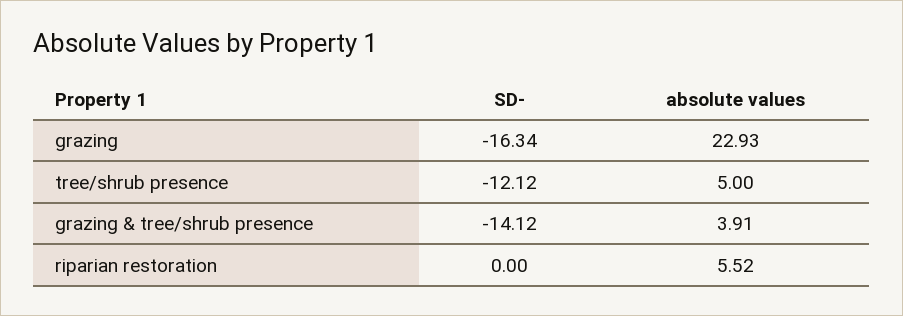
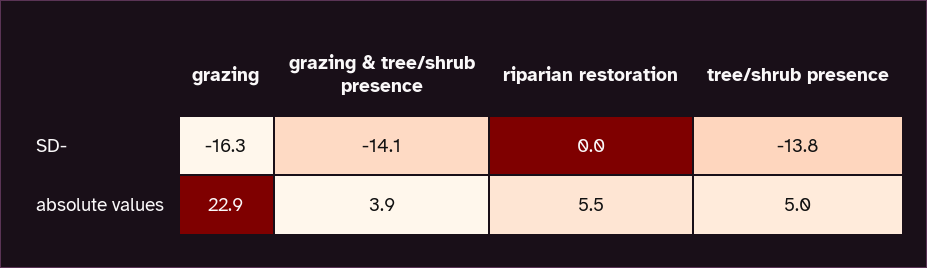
SD-, tree/shrub presence: -12.12 -> -13.8

